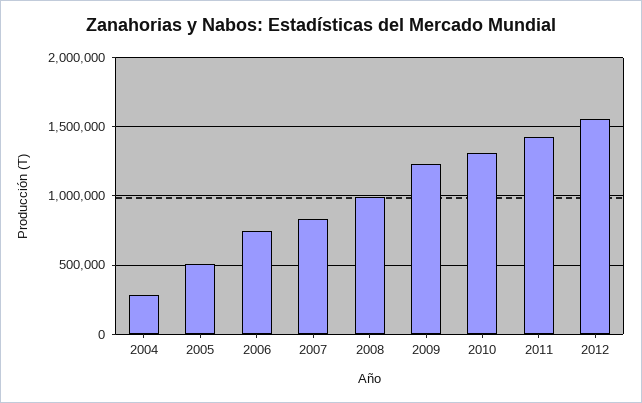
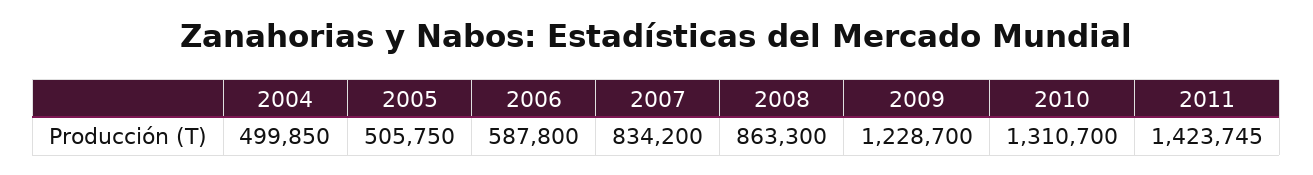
2004: 300000 -> 499850
2006: 750000 -> 587800
2008: 1000000 -> 863300
2012: 1550000 -> none

